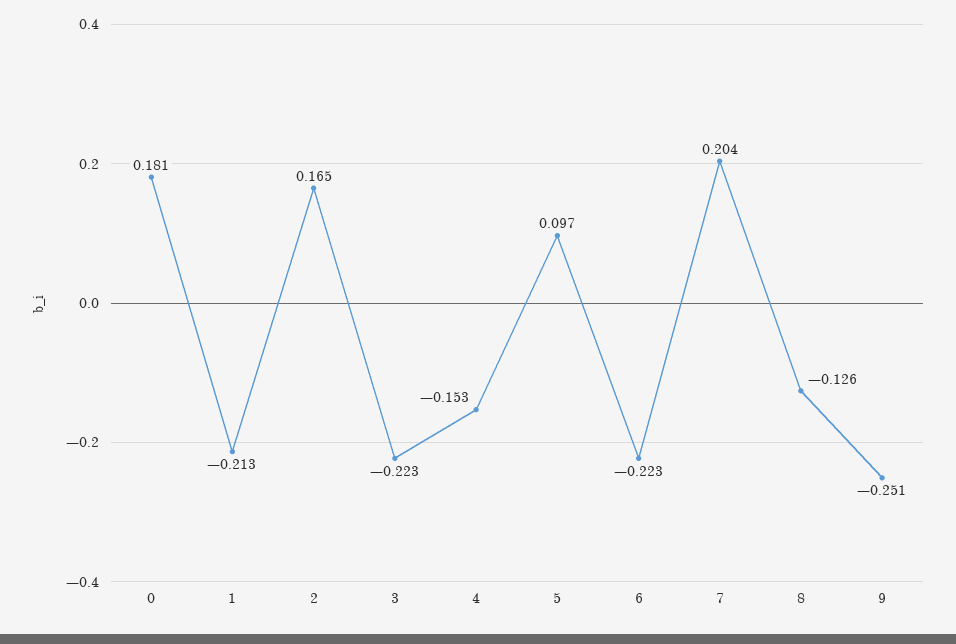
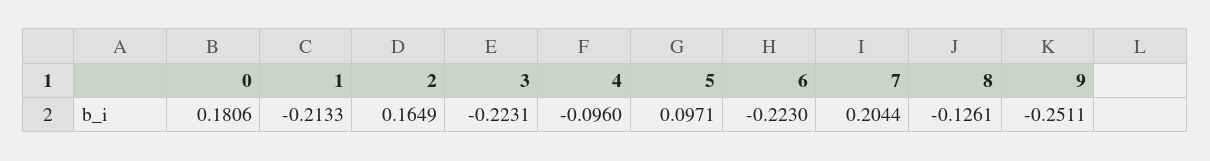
4: -0.153 -> -0.096

